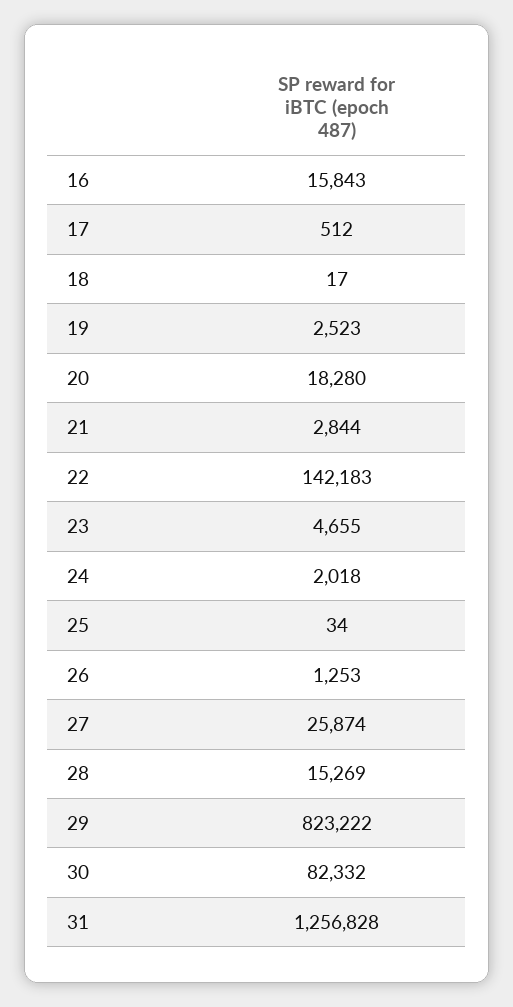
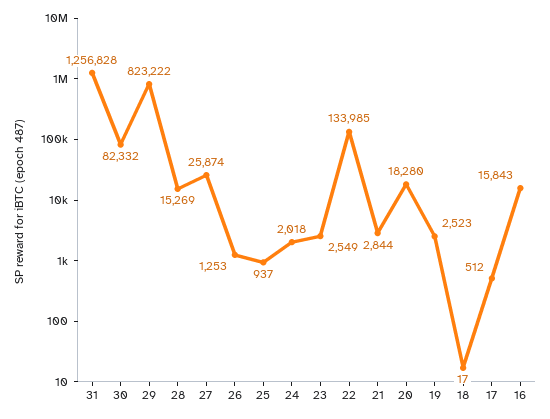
22: 142183 -> 133985
23: 4655 -> 2549
25: 34 -> 937

